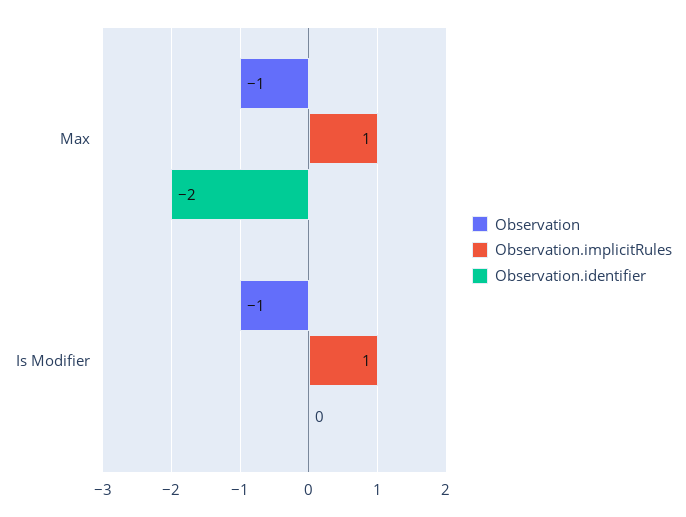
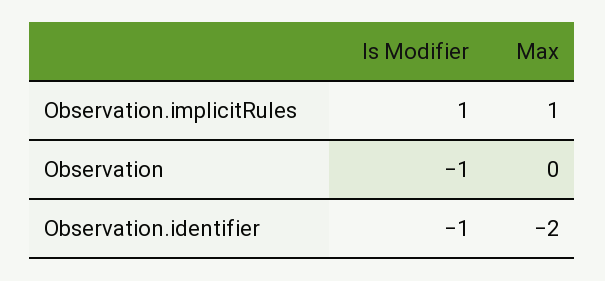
Observation, Max: -1 -> 0
Observation.identifier, Is Modifier: 0 -> -1

